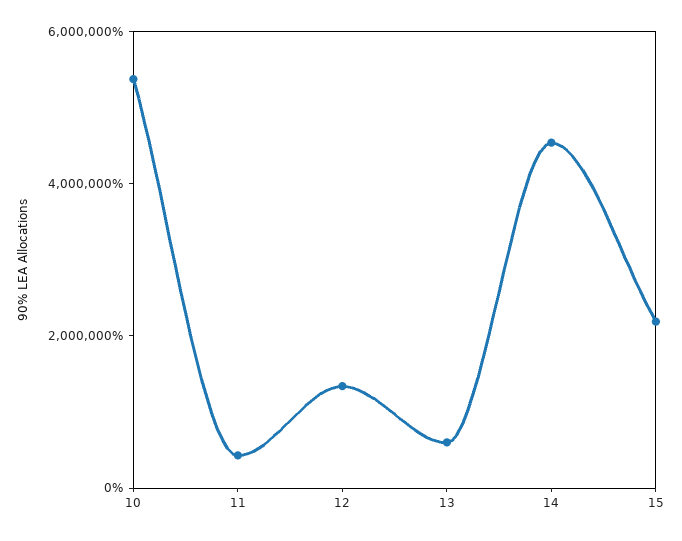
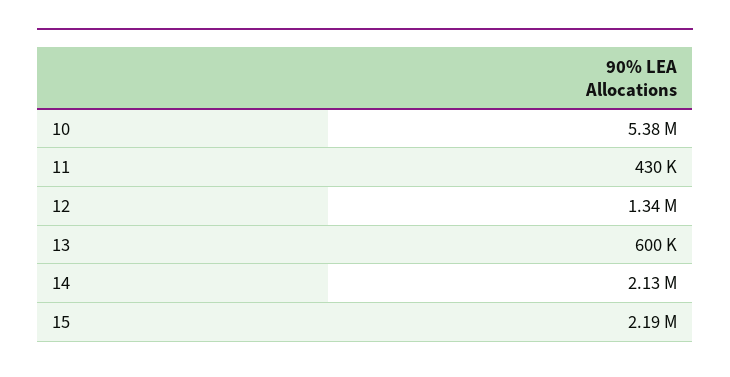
14: 4500000 -> 2130000

